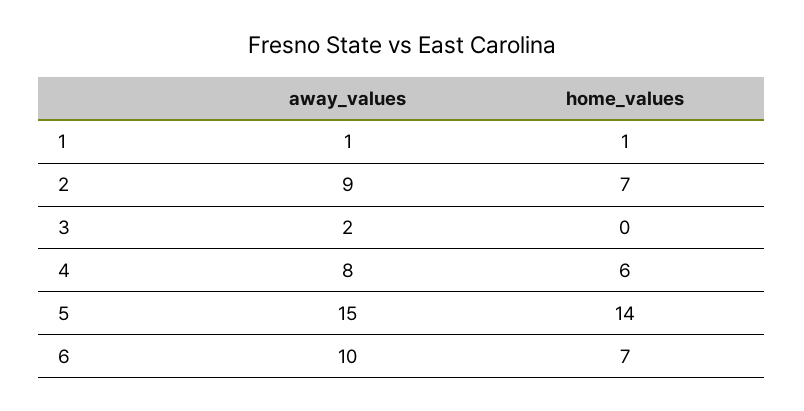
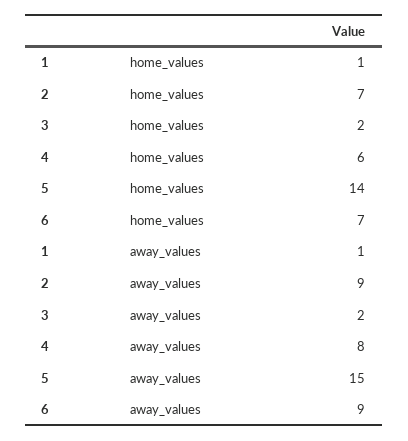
home_values, 3: 0 -> 2
away_values, 6: 10 -> 9

